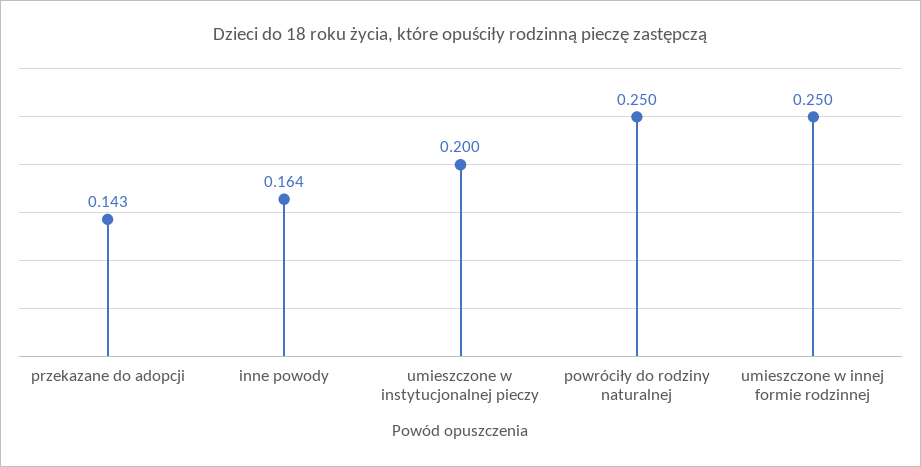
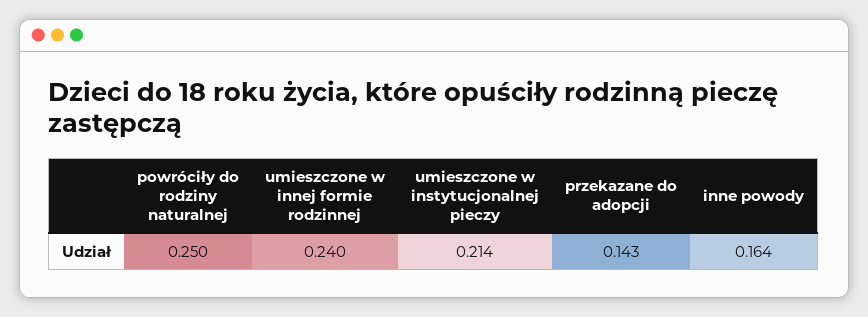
umieszczone w instytucjonalnej pieczy: 0.2 -> 0.214
umieszczone w innej formie rodzinnej: 0.25 -> 0.24

